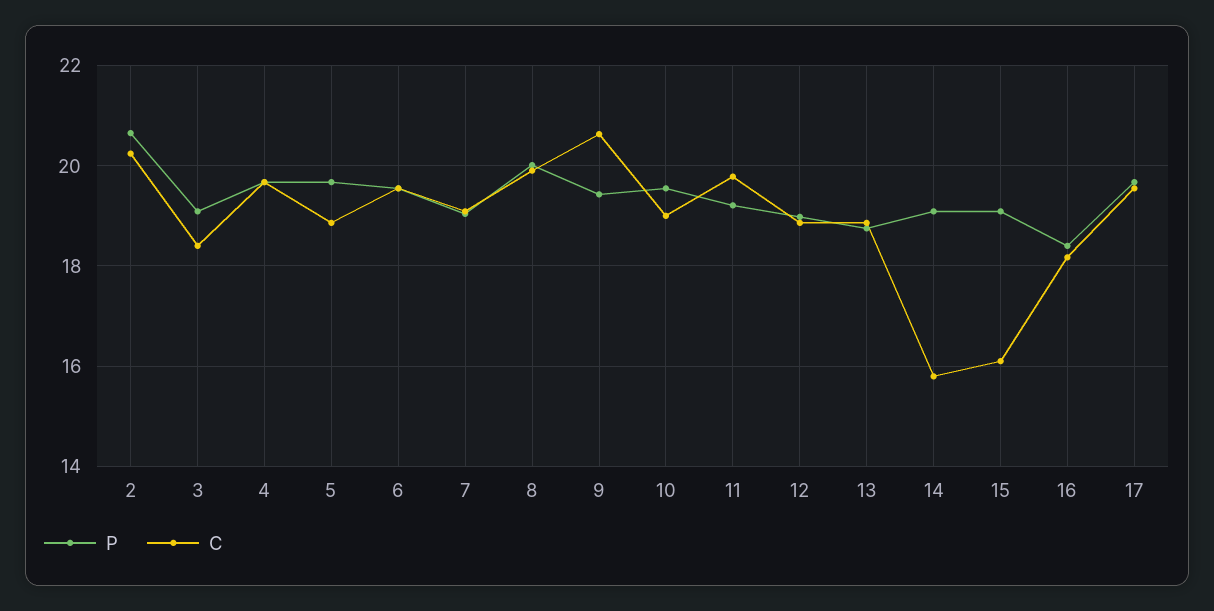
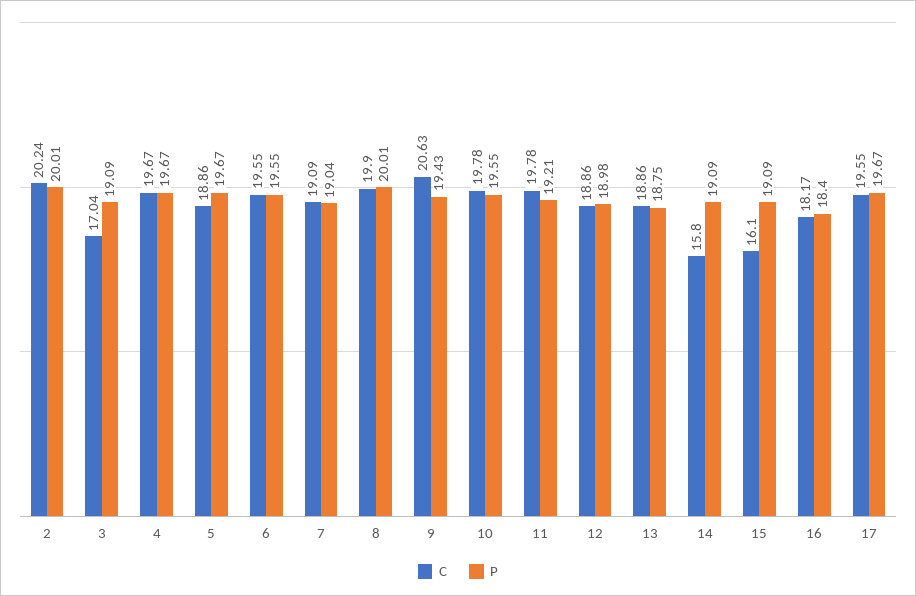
P, 2: 20.6 -> 20.01
C, 3: 18.4 -> 17.04
C, 10: 19 -> 19.78

